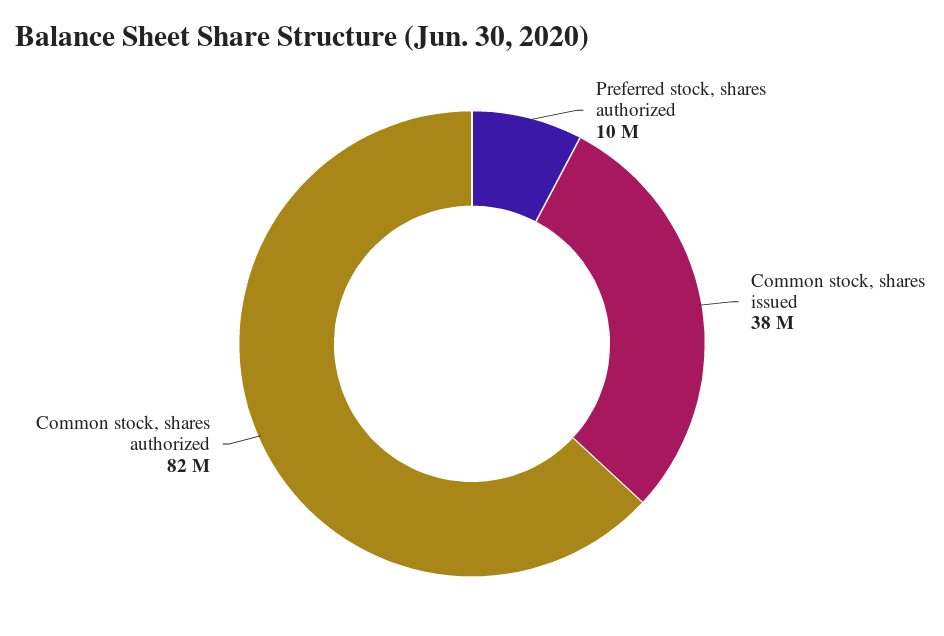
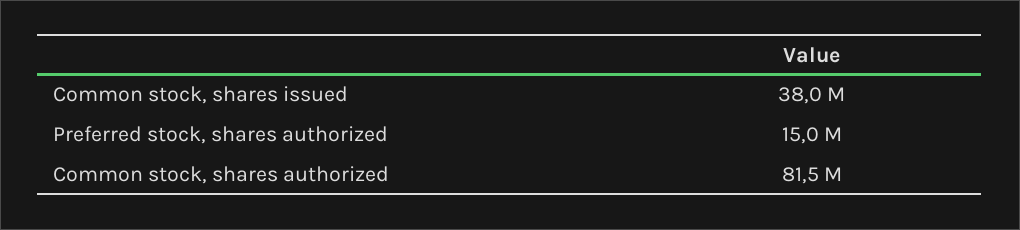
Preferred stock, shares authorized: 10000000 -> 15000000

